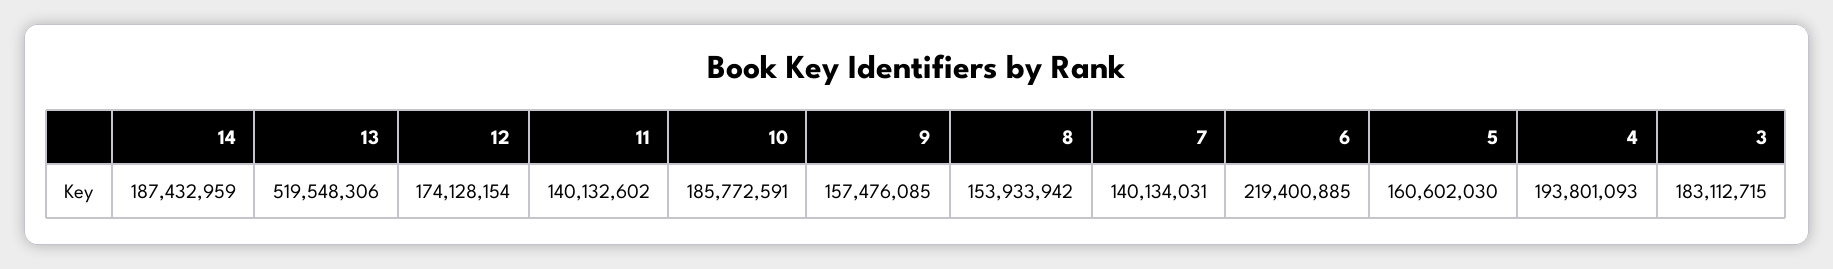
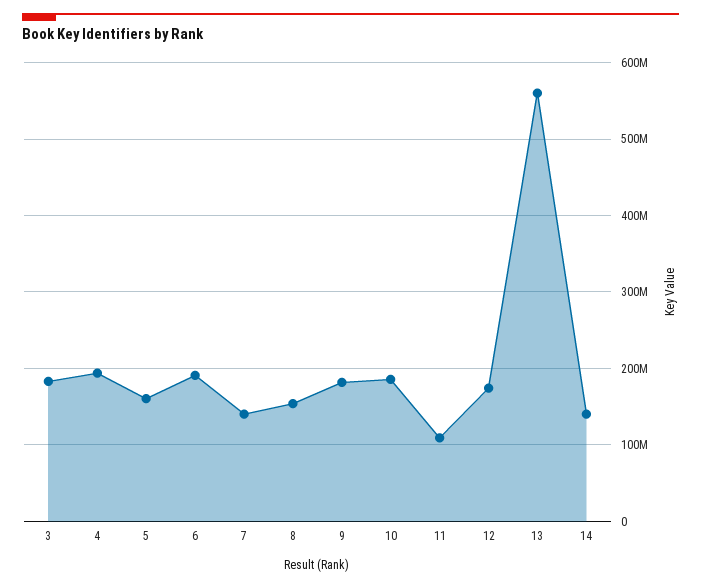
14: 187432959 -> 140000000
13: 519548306 -> 560000000
11: 140132602 -> 110000000
9: 157476085 -> 180000000
6: 219400885 -> 190000000

